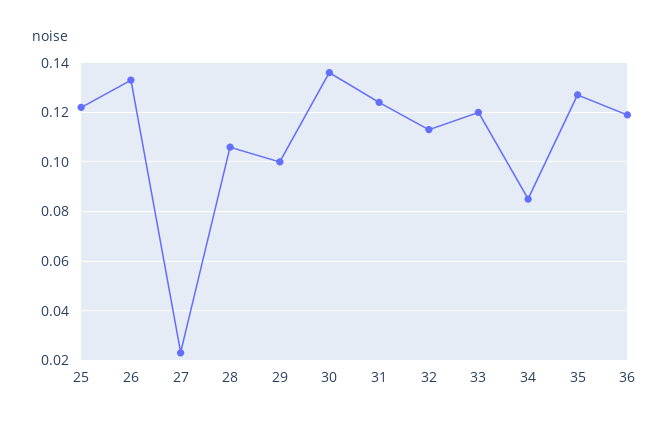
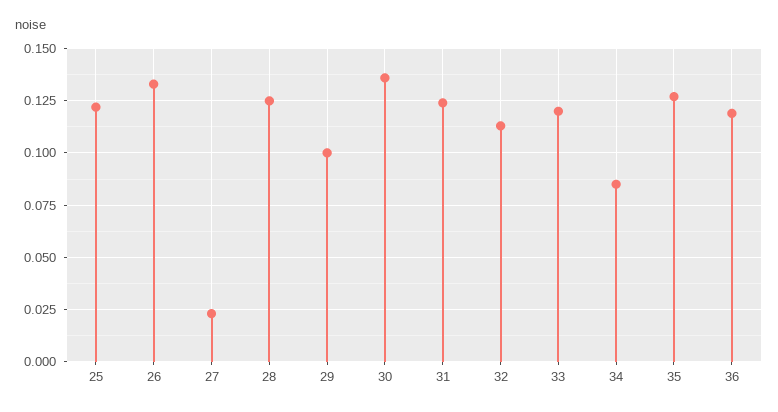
28: 0.105 -> 0.125

